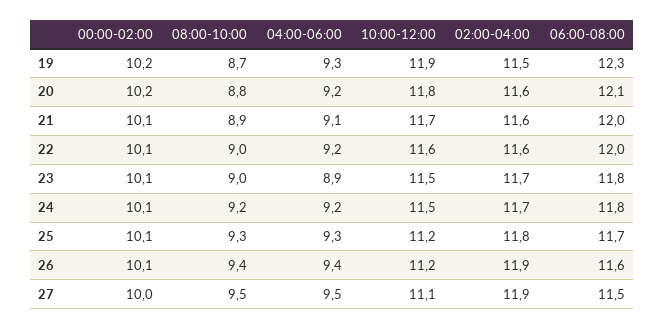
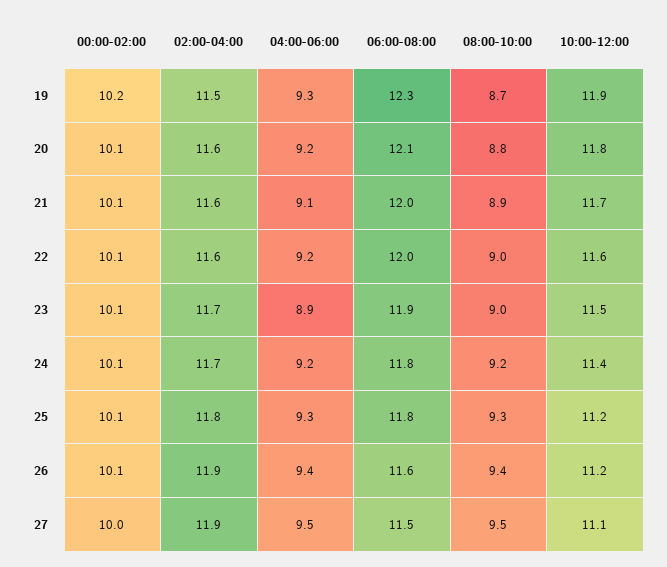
00:00-02:00, 20: 10.2 -> 10.1
06:00-08:00, 23: 11.8 -> 11.9
10:00-12:00, 24: 11.5 -> 11.4
06:00-08:00, 25: 11.7 -> 11.8

